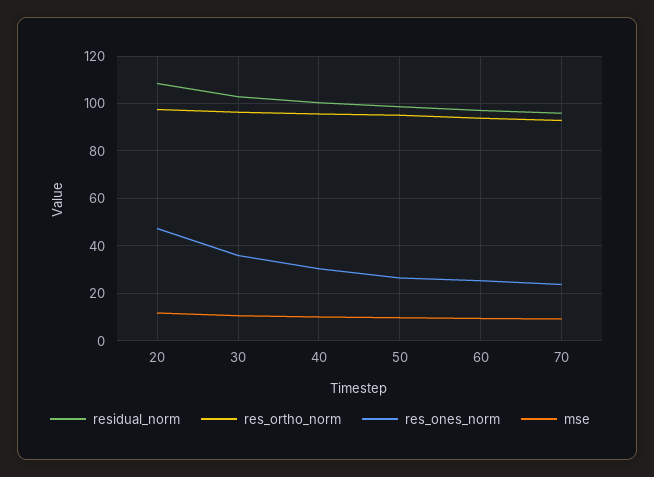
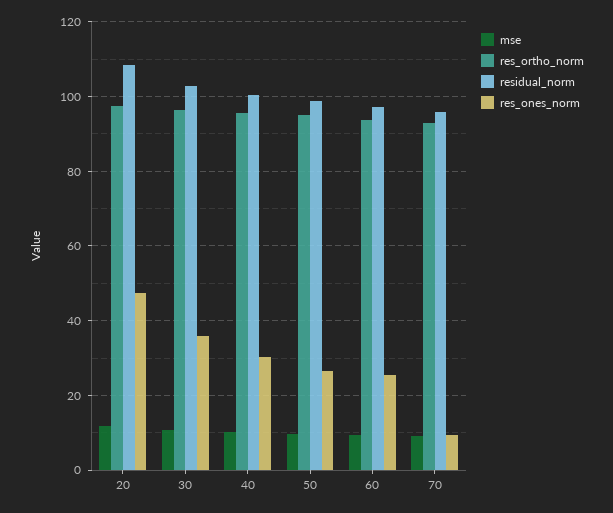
res_ones_norm, 70: 25 -> 10

